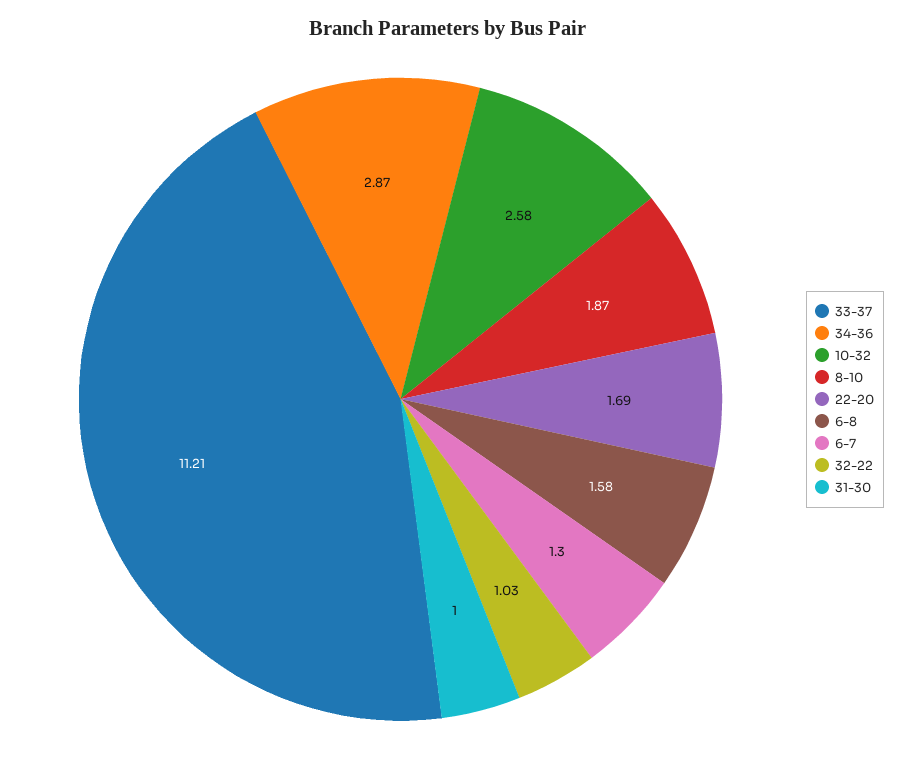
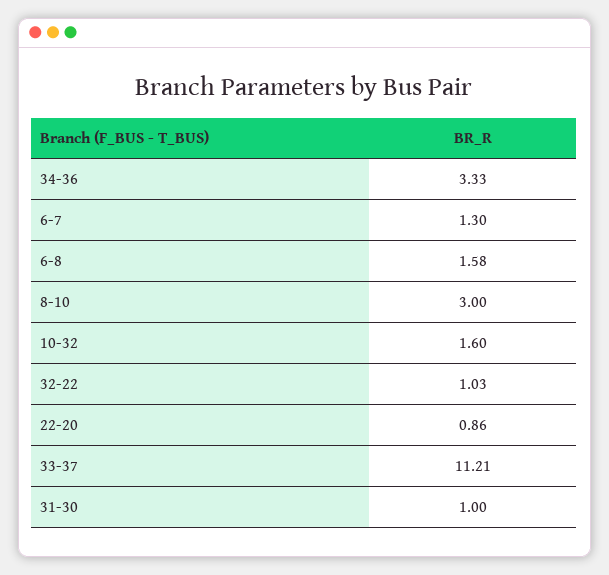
34-36: 2.87 -> 3.33
10-32: 2.58 -> 1.6
8-10: 1.87 -> 3
22-20: 1.69 -> 0.86

